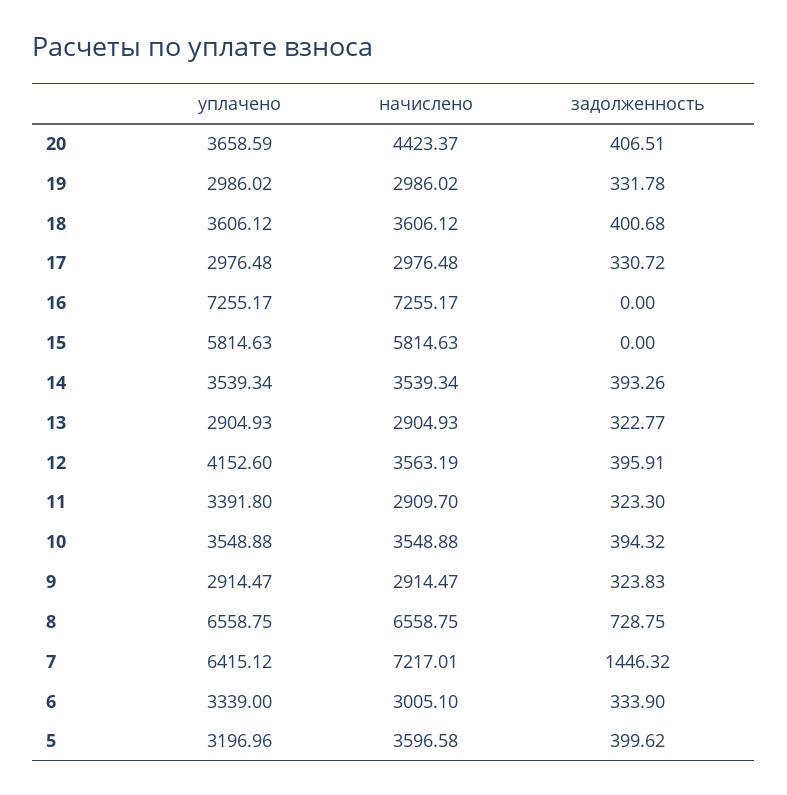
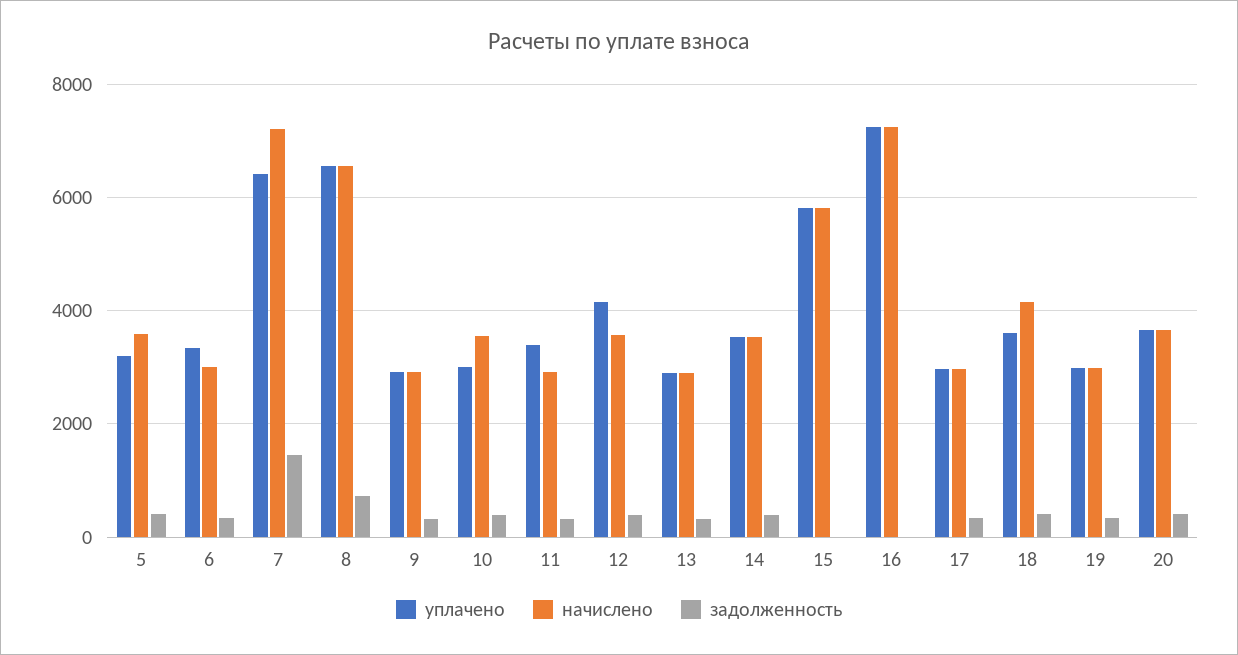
начислено, 20: 4423.37 -> 3600
начислено, 18: 3606.12 -> 4200
уплачено, 10: 3548.88 -> 3000

